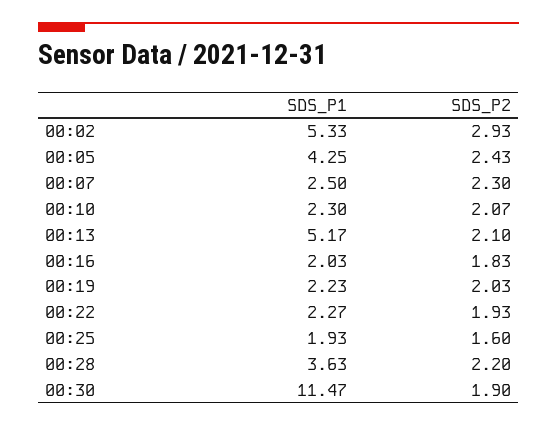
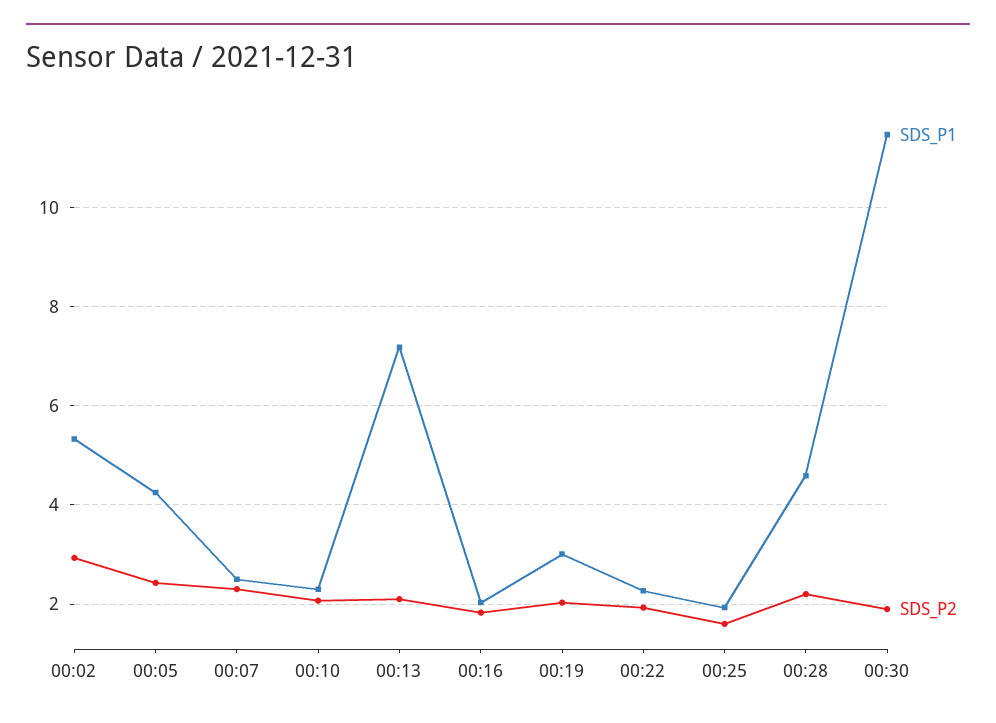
SDS_P1, 00:13: 5.17 -> 7.2
SDS_P1, 00:19: 2.23 -> 3
SDS_P1, 00:28: 3.63 -> 4.6

